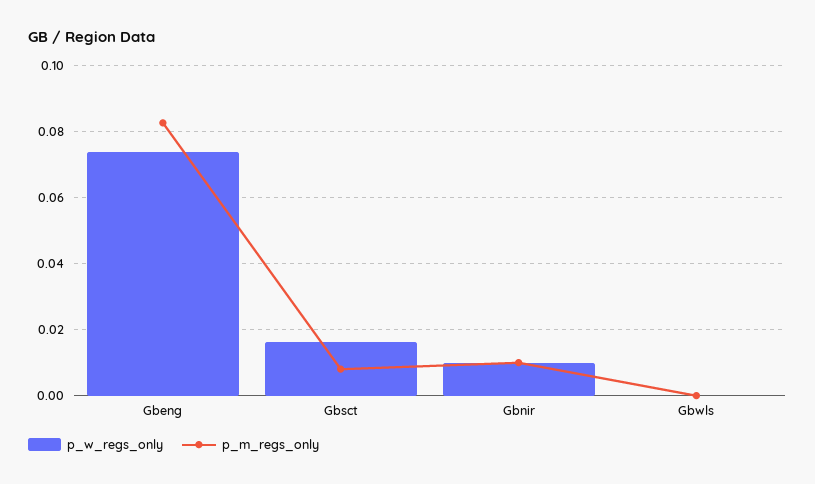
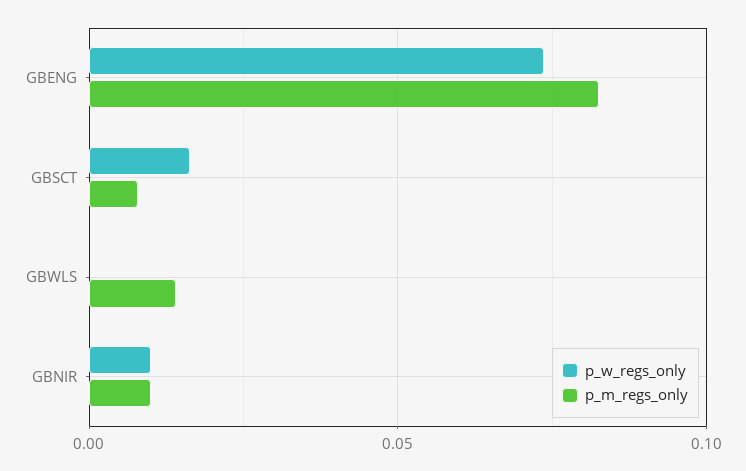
p_m_regs_only, Gbwls: 0 -> 0.015

